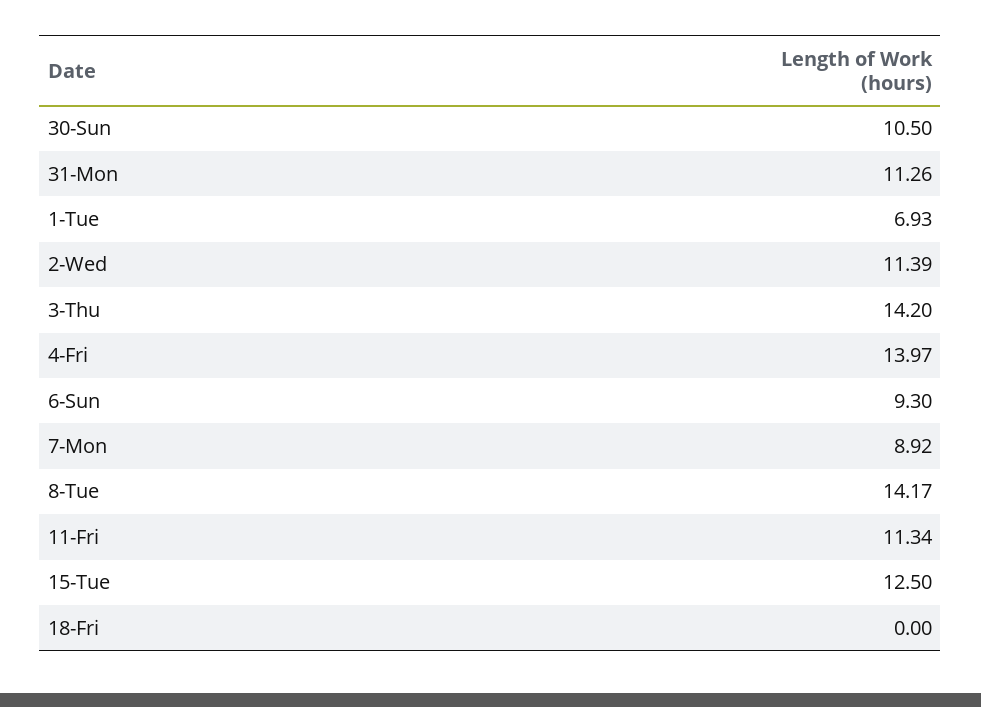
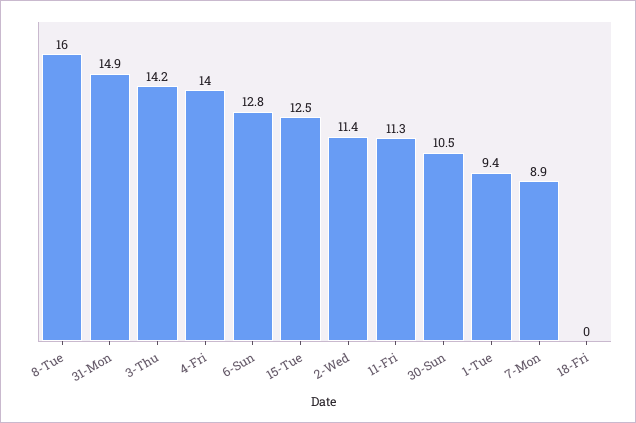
31-Mon: 11.26 -> 14.9
1-Tue: 6.93 -> 9.4
6-Sun: 9.3 -> 12.8
8-Tue: 14.17 -> 16

